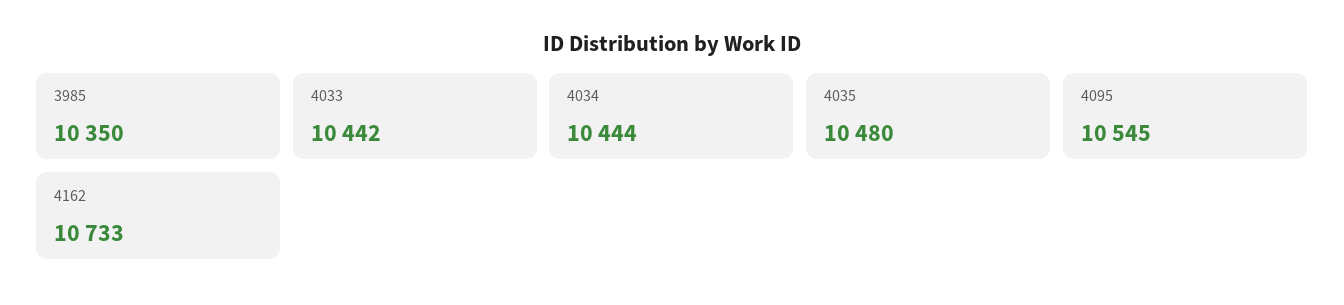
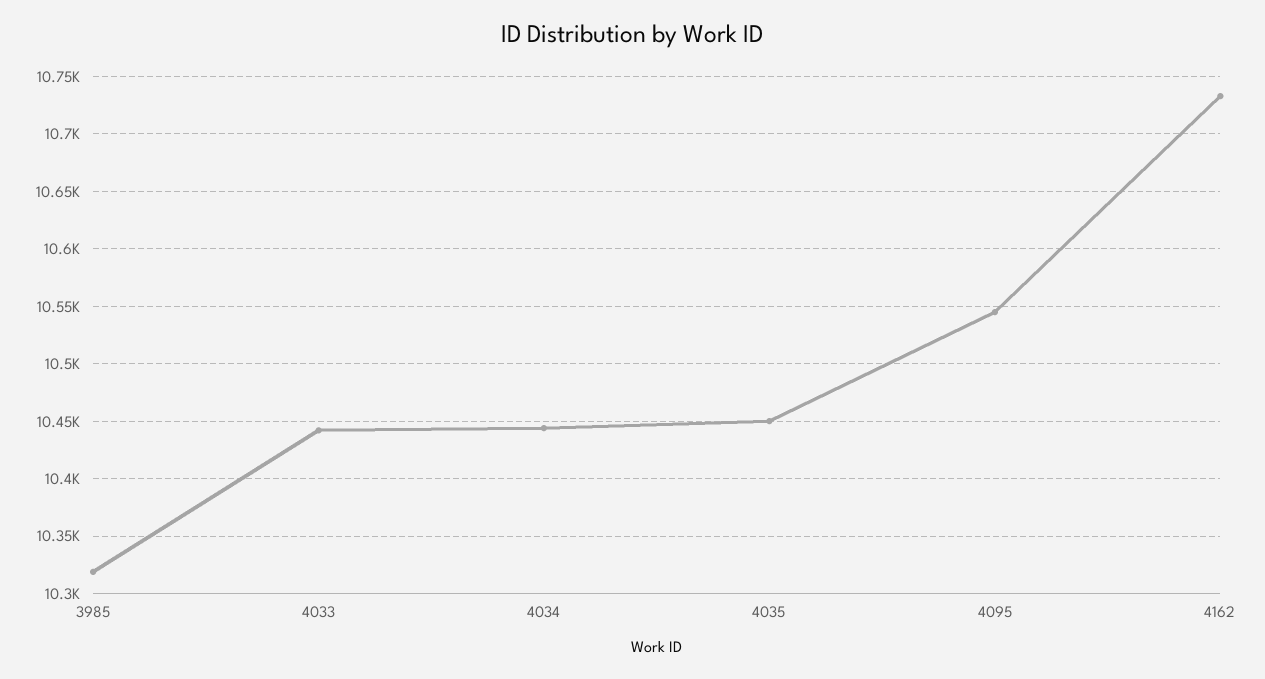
3985: 10350 -> 10320
4035: 10480 -> 10450

